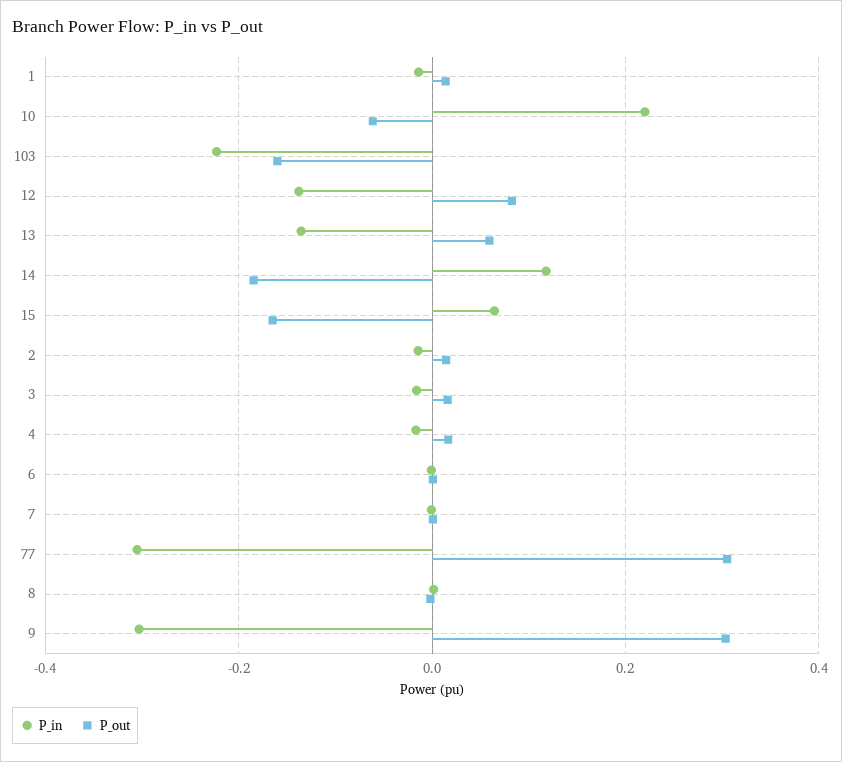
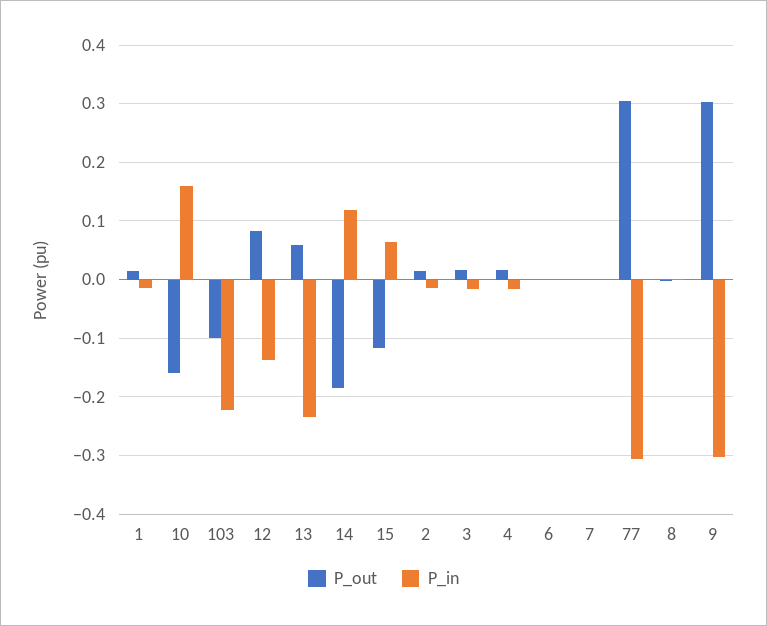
P_in, 10: 0.22 -> 0.16
P_out, 10: -0.06 -> -0.16
P_out, 103: -0.16 -> -0.1
P_in, 13: -0.14 -> -0.24
P_out, 15: -0.16 -> -0.12

